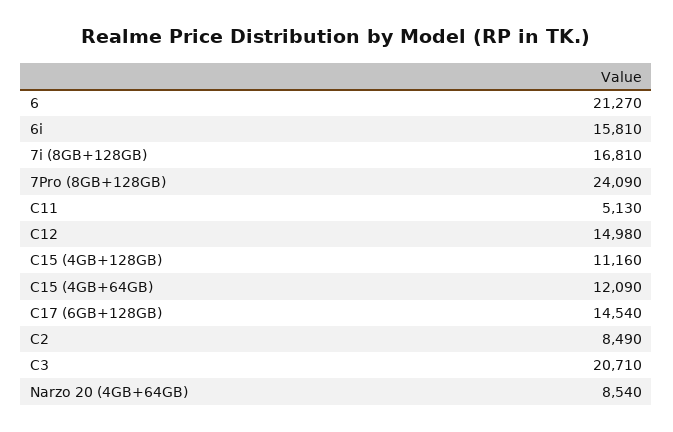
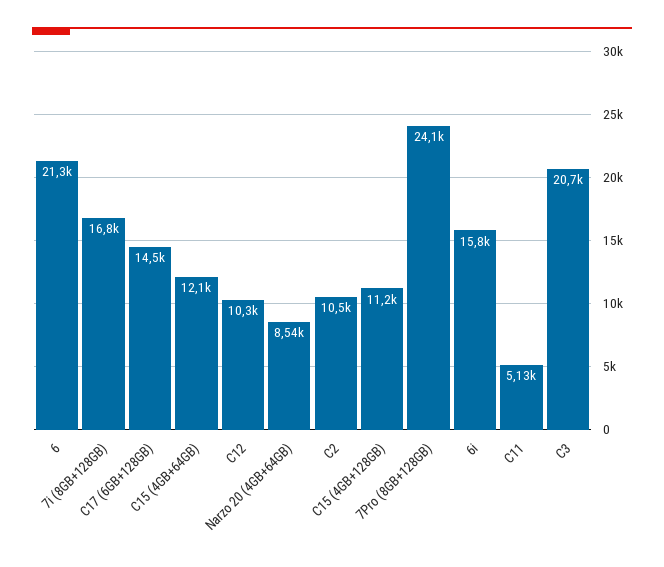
C12: 14980 -> 10300
C2: 8490 -> 10500

